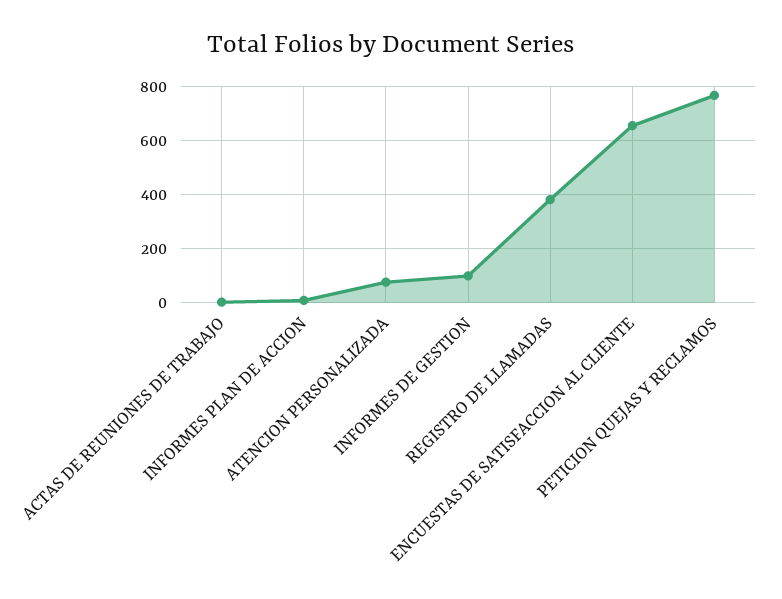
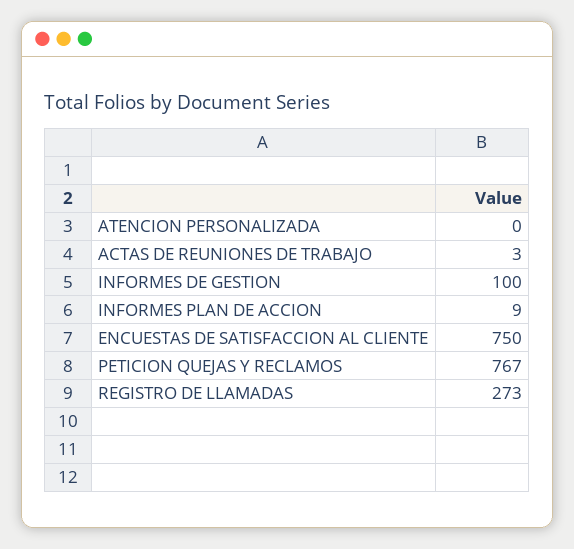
ATENCION PERSONALIZADA: 75 -> 0
REGISTRO DE LLAMADAS: 375 -> 273
ENCUESTAS DE SATISFACCION AL CLIENTE: 650 -> 750

